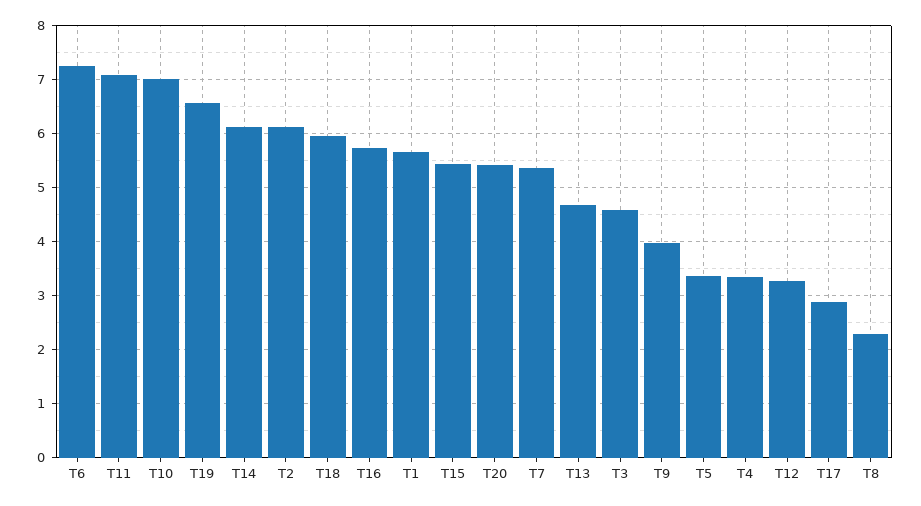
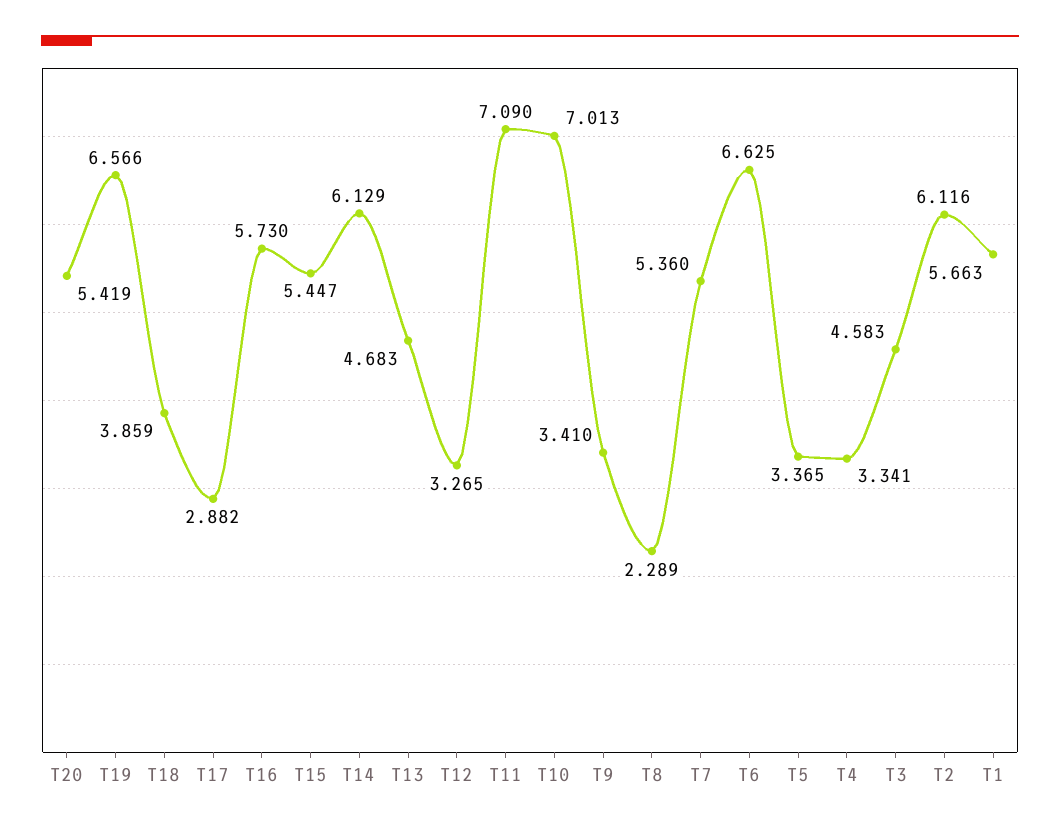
T6: 7.2 -> 6.625
T18: 6 -> 3.859
T9: 4 -> 3.41

